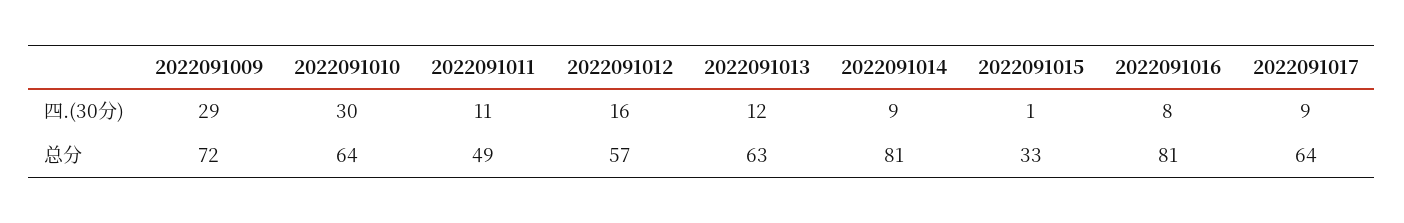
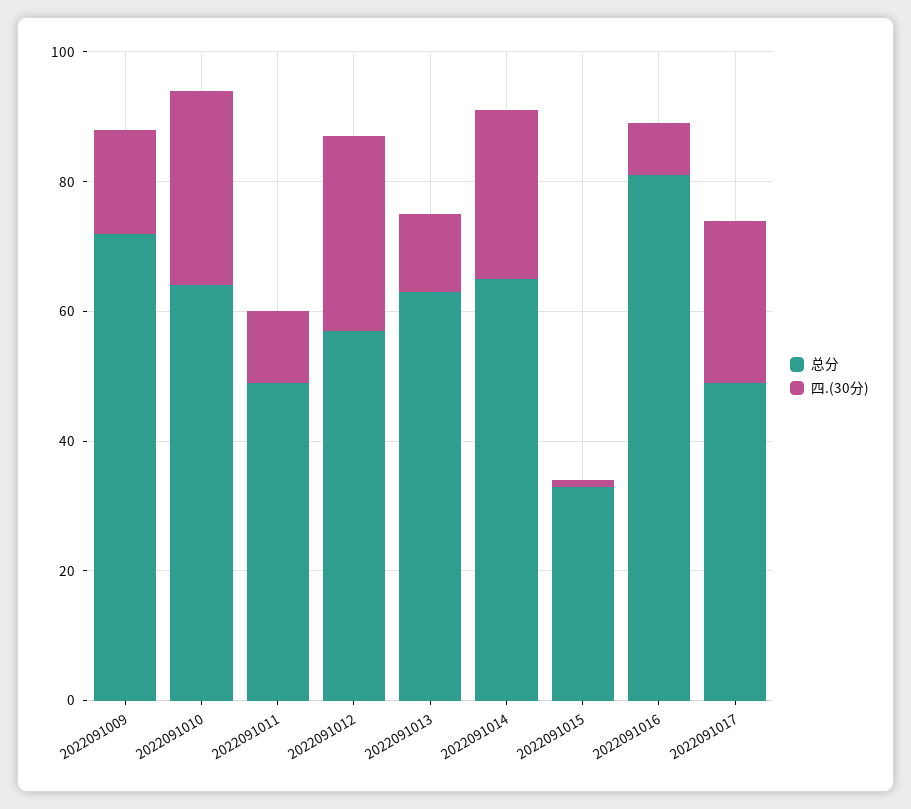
四.(30分), 2022091009: 29 -> 15
四.(30分), 2022091012: 16 -> 30
四.(30分), 2022091014: 9 -> 25
四.(30分), 2022091017: 9 -> 25
总分, 2022091014: 81 -> 65
总分, 2022091017: 64 -> 50

